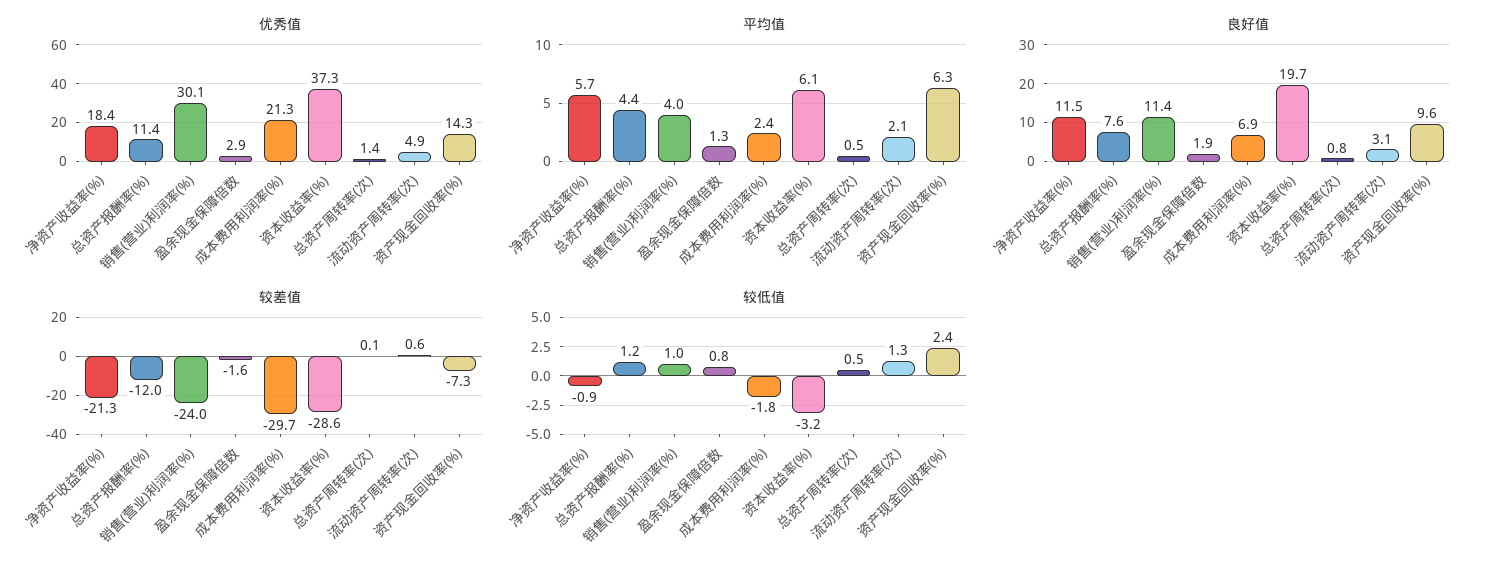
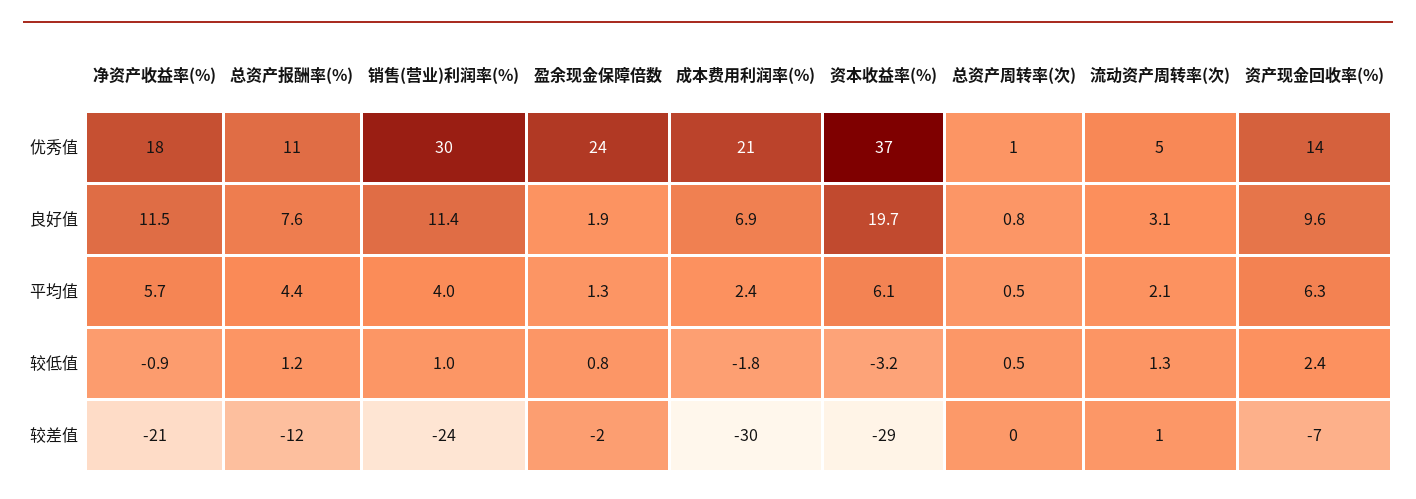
优秀值, 盈余现金保障倍数: 2.9 -> 24

